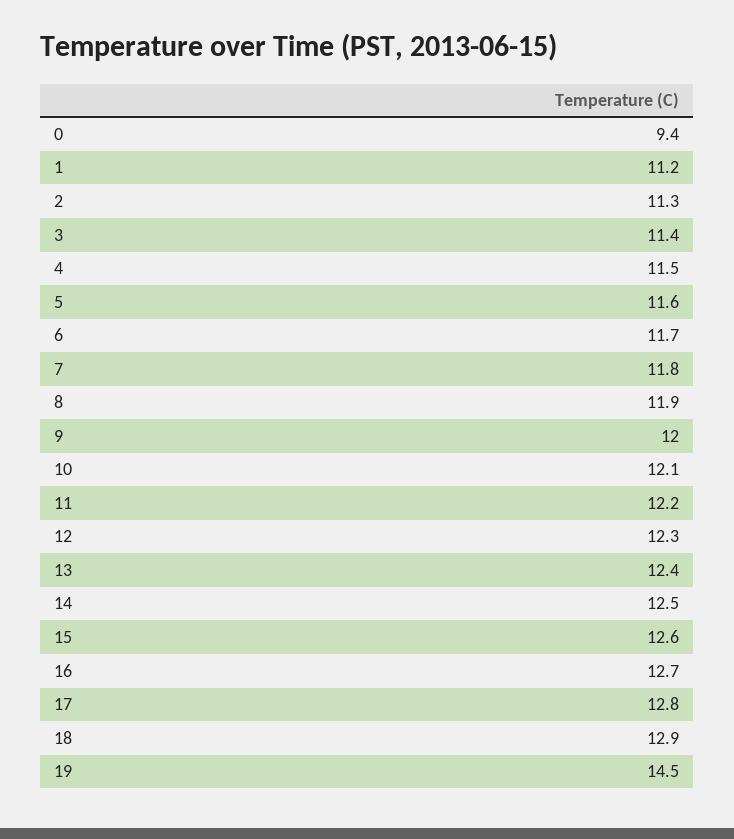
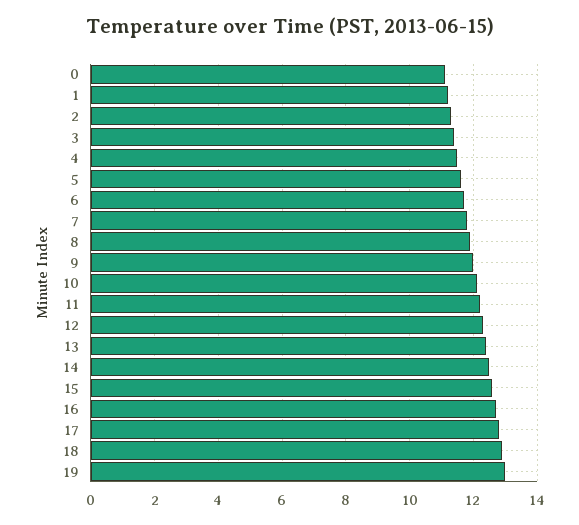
0: 9.4 -> 11
19: 14.5 -> 13

